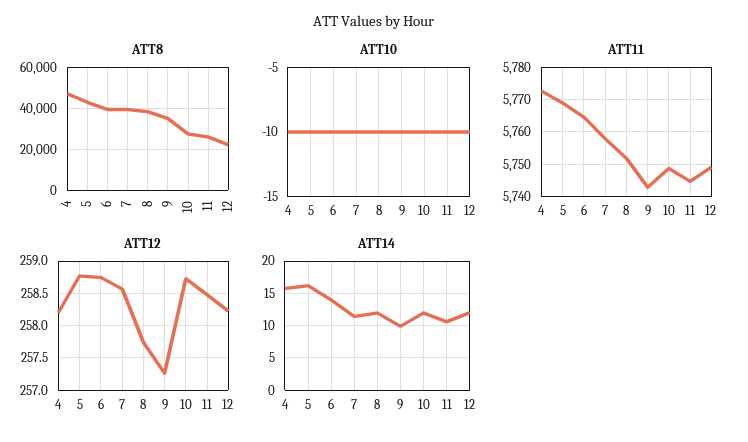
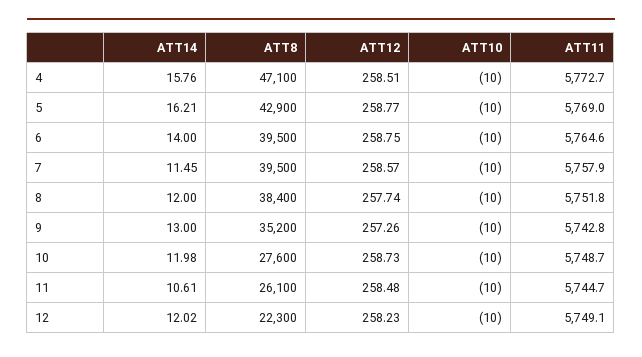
ATT12, 4: 258.2 -> 258.51
ATT14, 9: 10 -> 13

